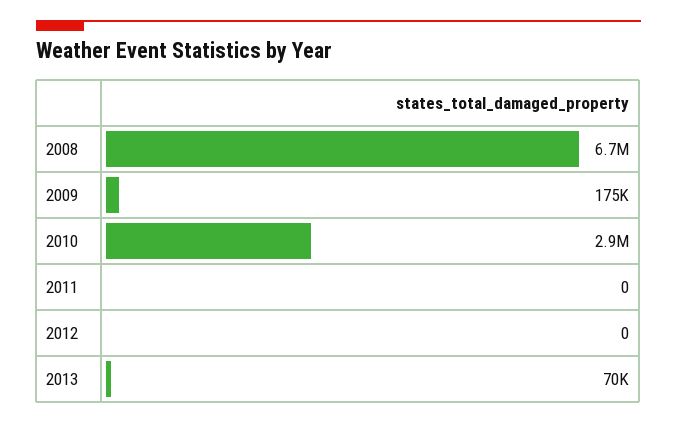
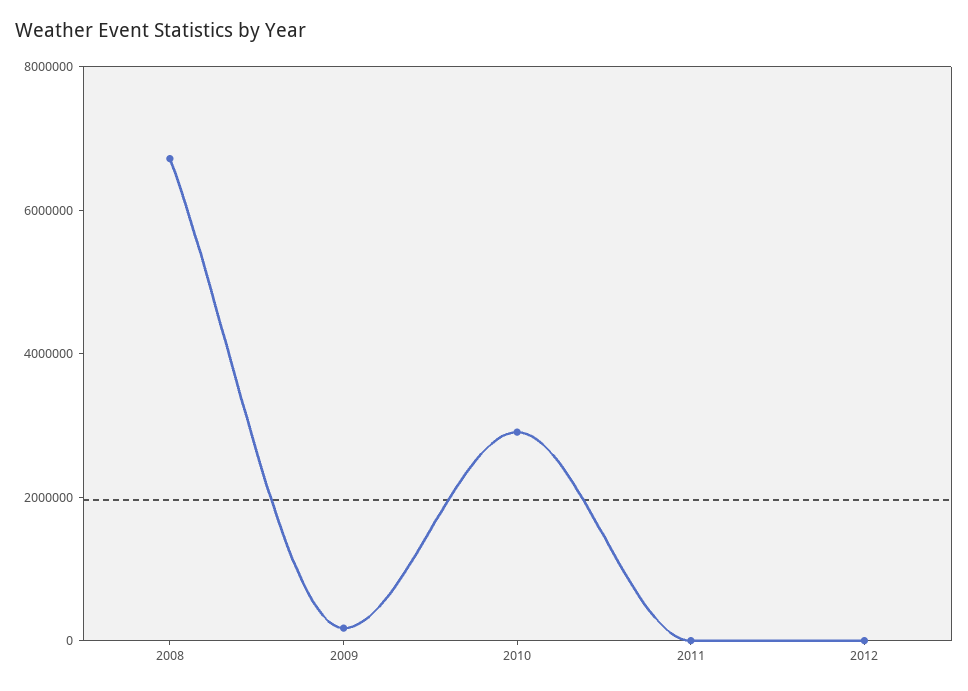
2013: 70000 -> none

